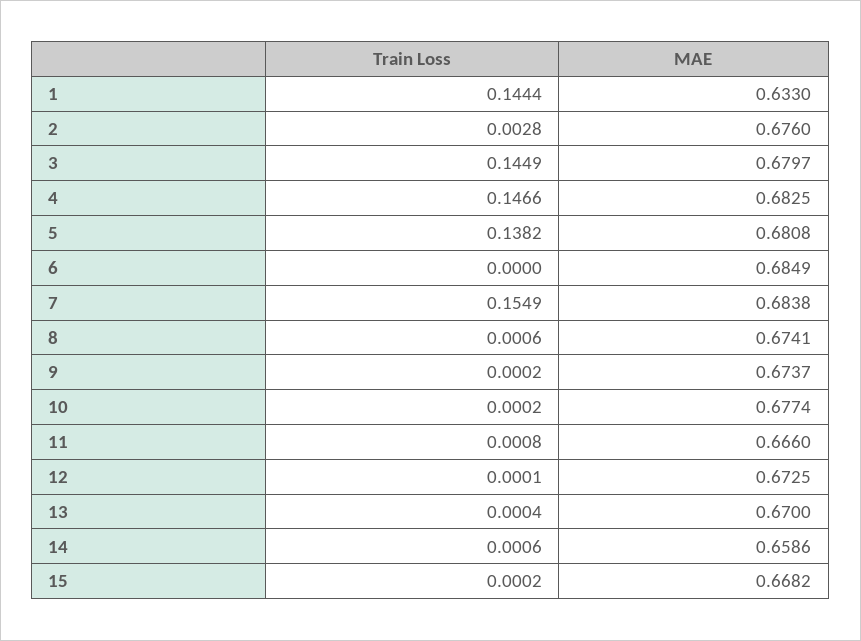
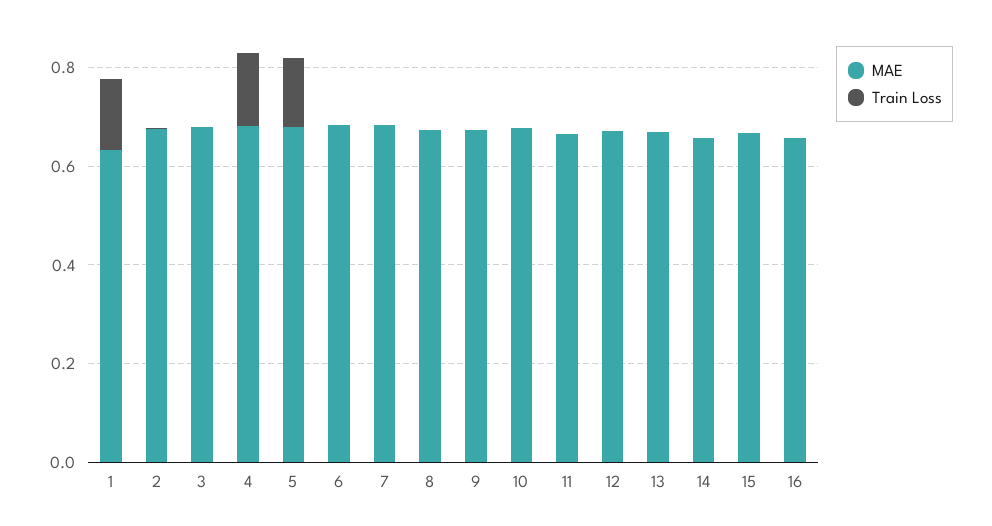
Train Loss, 3: 0.1449 -> 0
Train Loss, 7: 0.1549 -> 0
MAE, 16: none -> 0.65
Train Loss, 16: none -> 0

